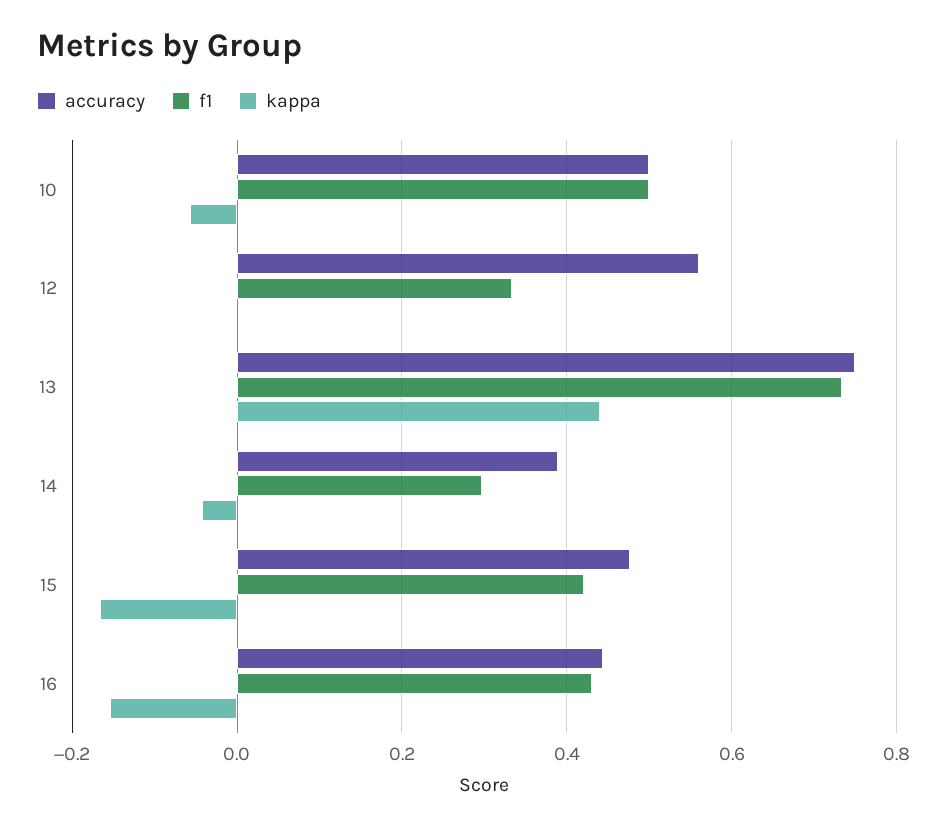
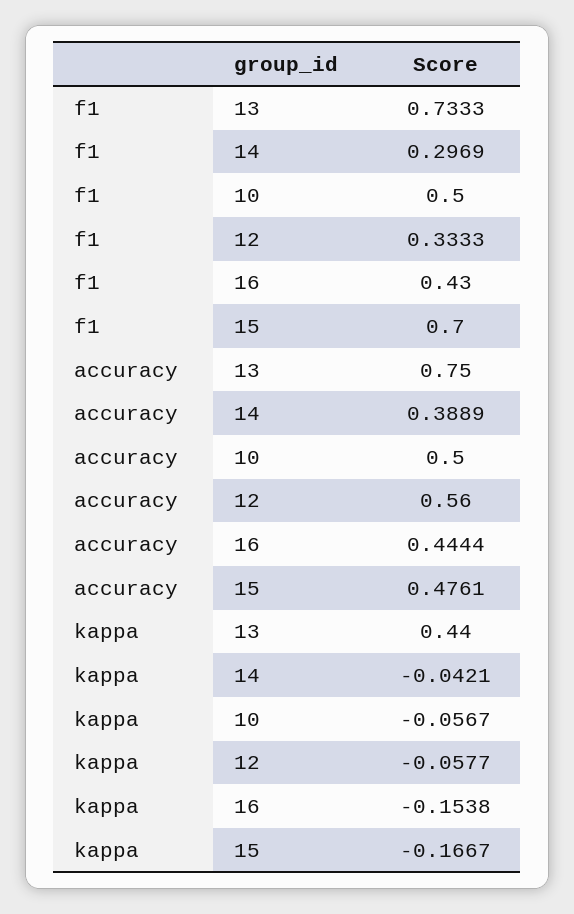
kappa, 12: 0 -> -0.0577
f1, 15: 0.42 -> 0.7

